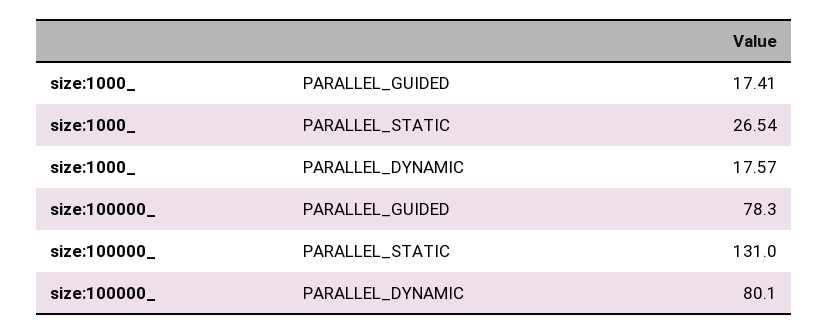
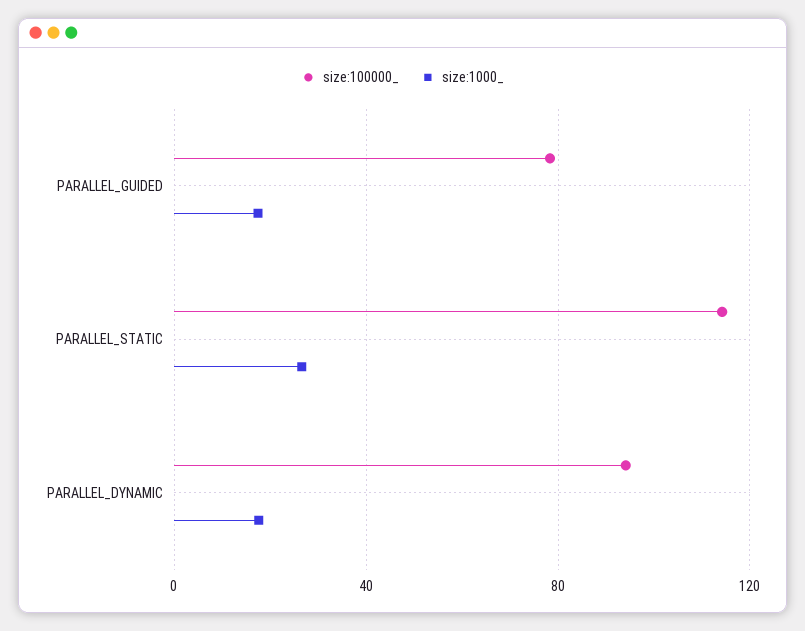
size:100000_, PARALLEL_STATIC: 131 -> 115
size:100000_, PARALLEL_DYNAMIC: 80.1 -> 95

